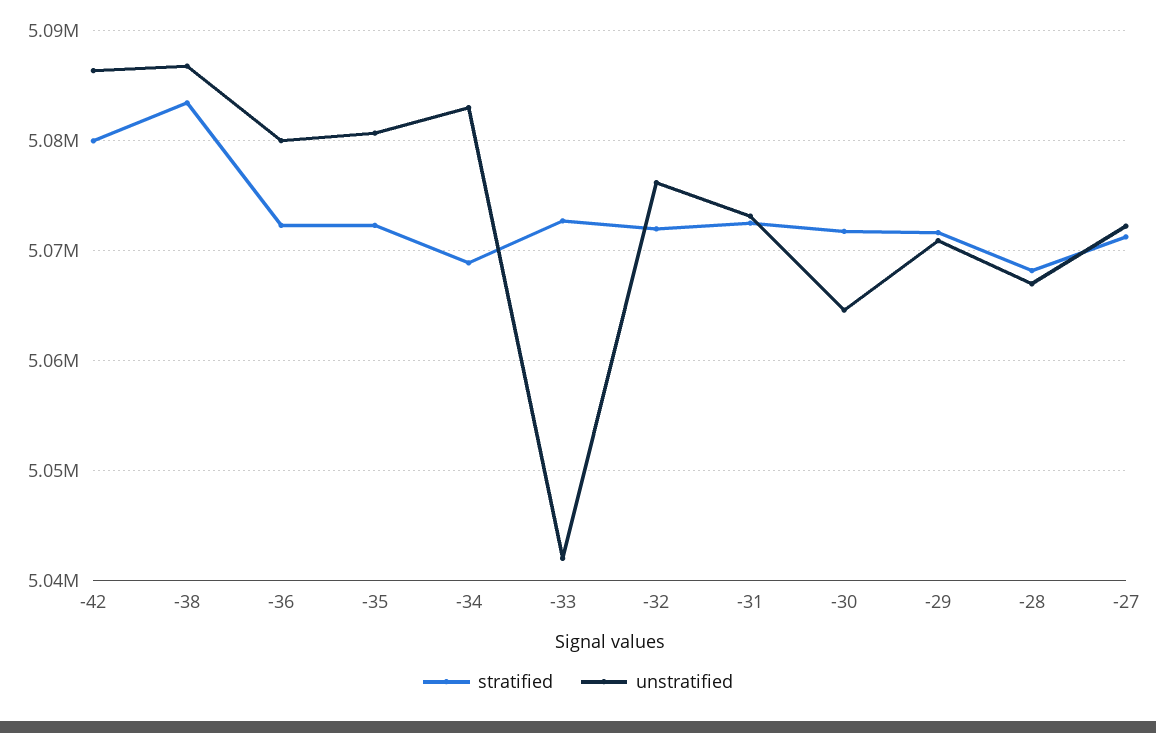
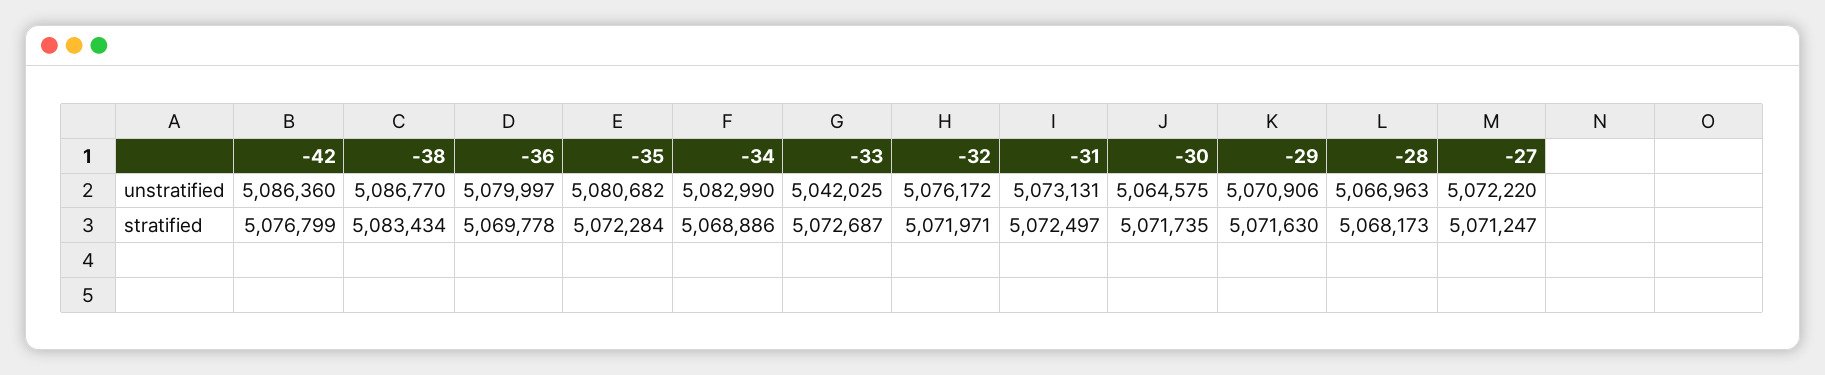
stratified, -42: 5080000 -> 5076799
stratified, -36: 5072000 -> 5069778

